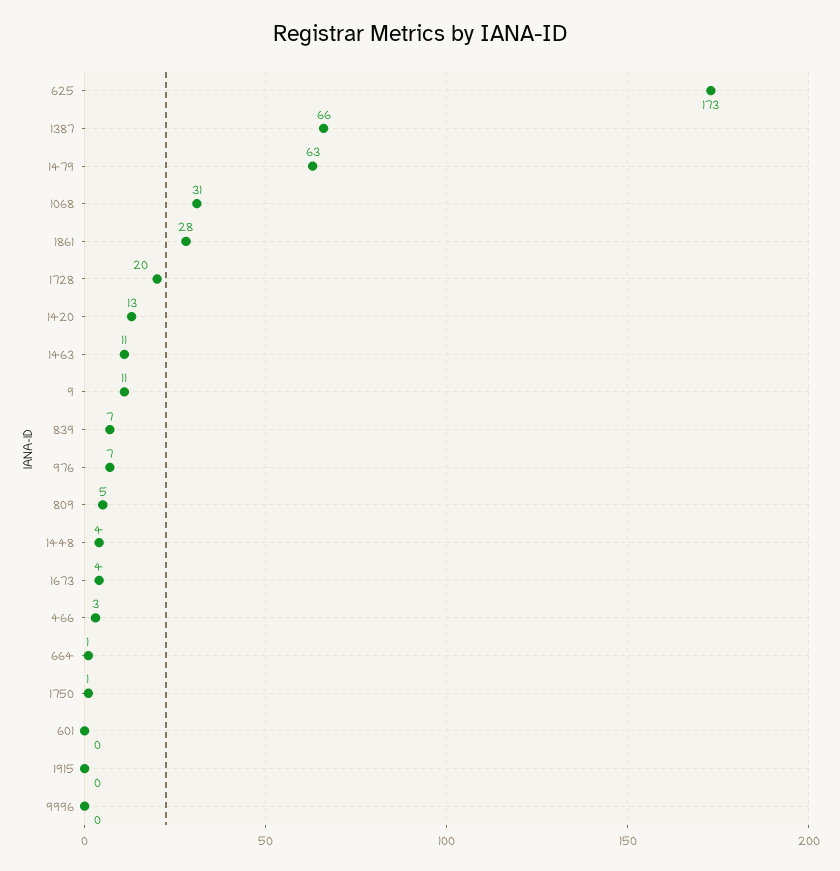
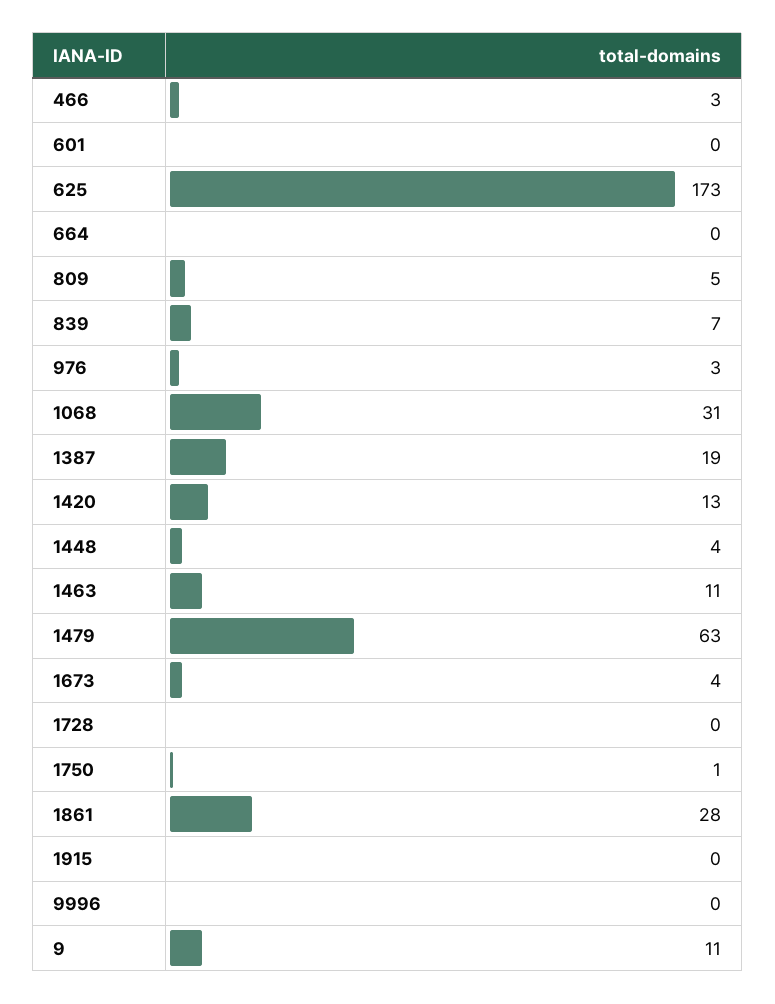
1387: 66 -> 19
1728: 20 -> 0
976: 7 -> 3
664: 1 -> 0

